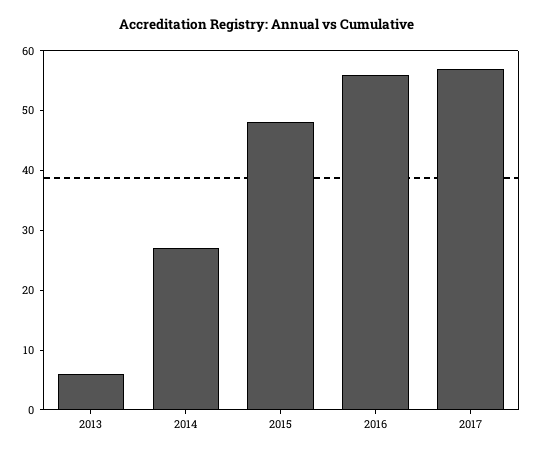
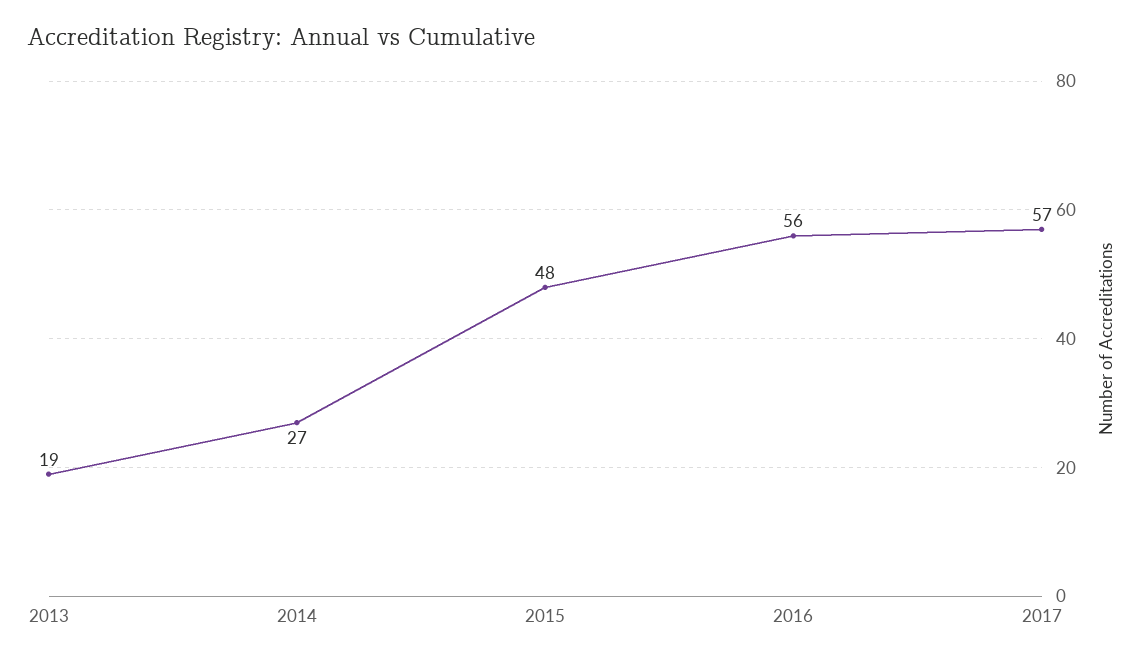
2013: 5 -> 19

